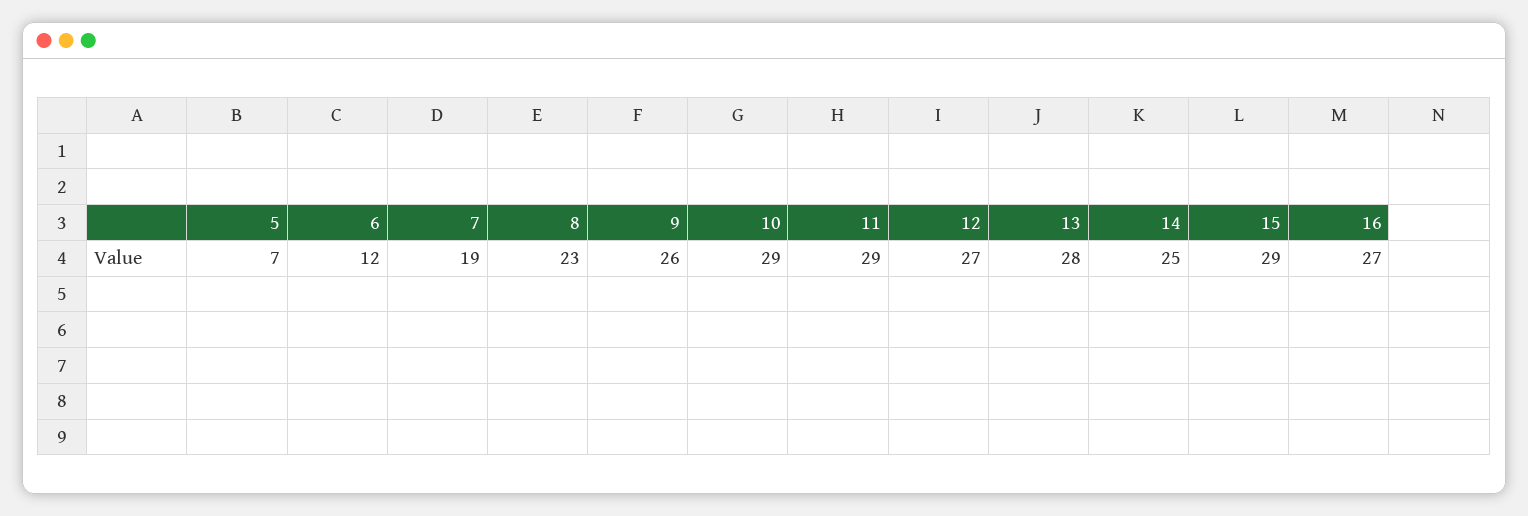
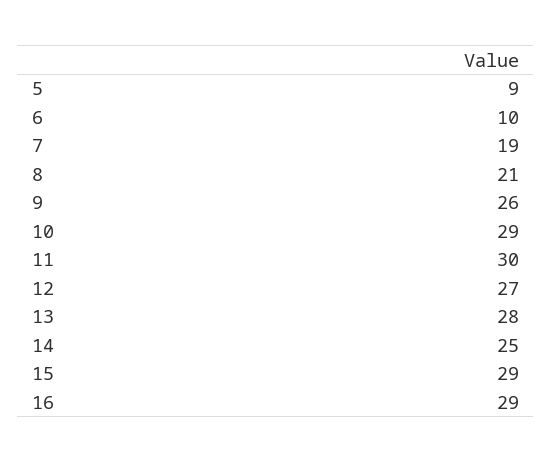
5: 7 -> 9
6: 12 -> 10
8: 23 -> 21
11: 29 -> 30
16: 27 -> 29

